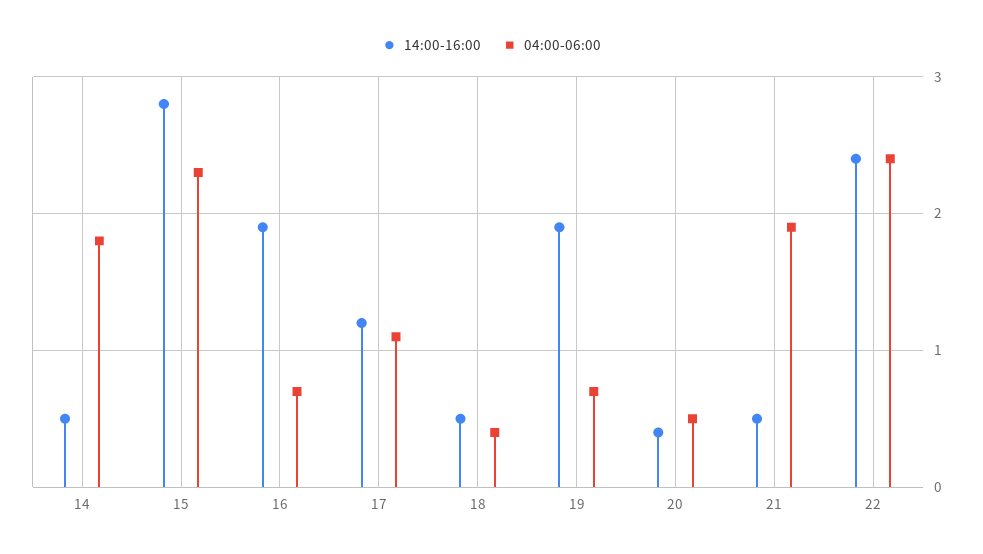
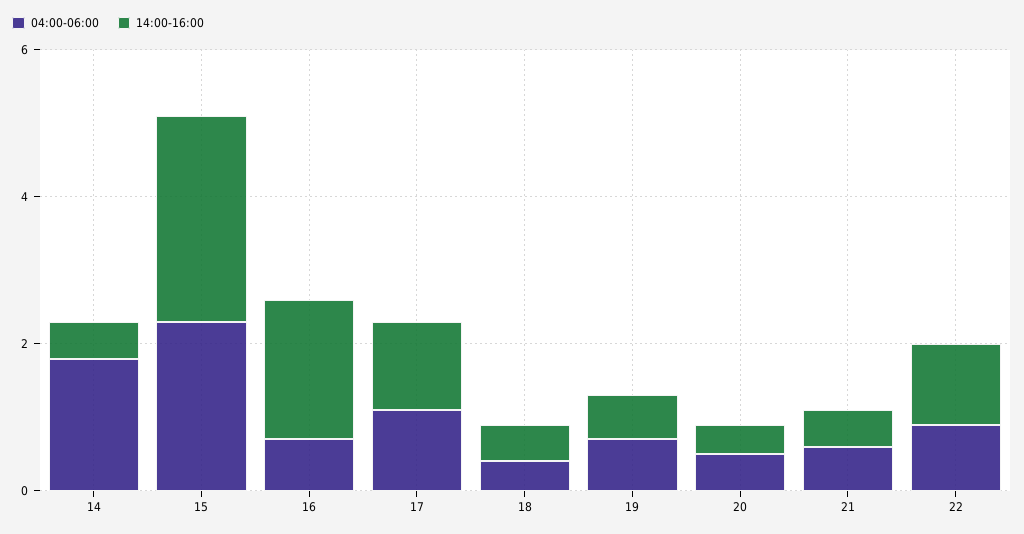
14:00-16:00, 19: 1.9 -> 0.5
04:00-06:00, 21: 1.9 -> 0.5
14:00-16:00, 22: 2.4 -> 1
04:00-06:00, 22: 2.4 -> 1

